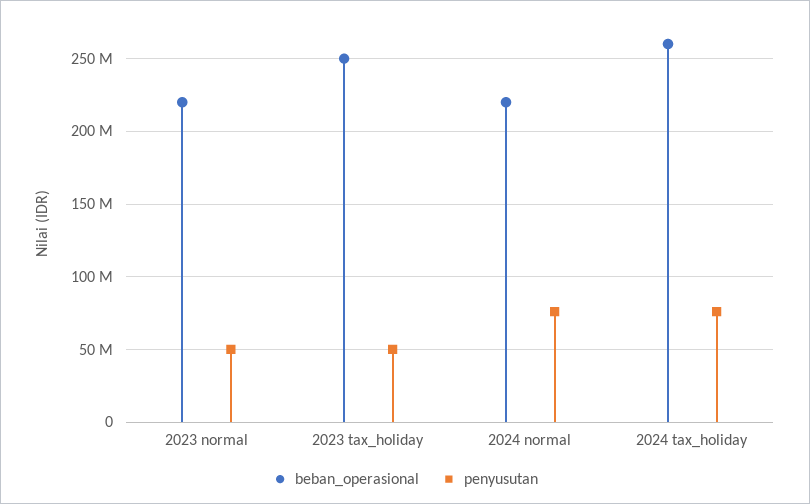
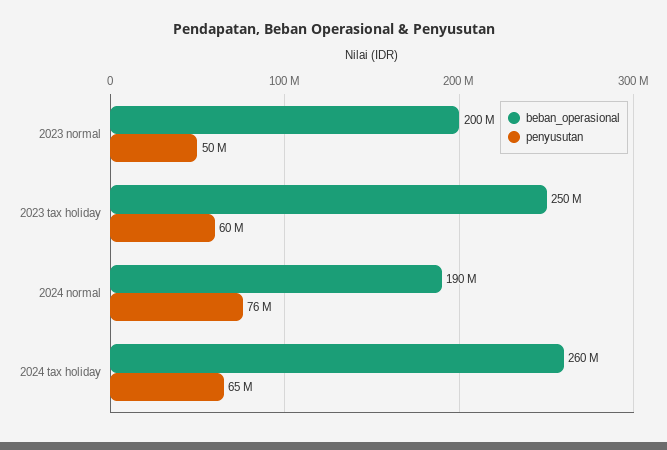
beban_operasional, 2023 normal: 220000000 -> 200000000
penyusutan, 2023 tax_holiday: 50000000 -> 60000000
beban_operasional, 2024 normal: 220000000 -> 190000000
penyusutan, 2024 tax_holiday: 75000000 -> 65000000

